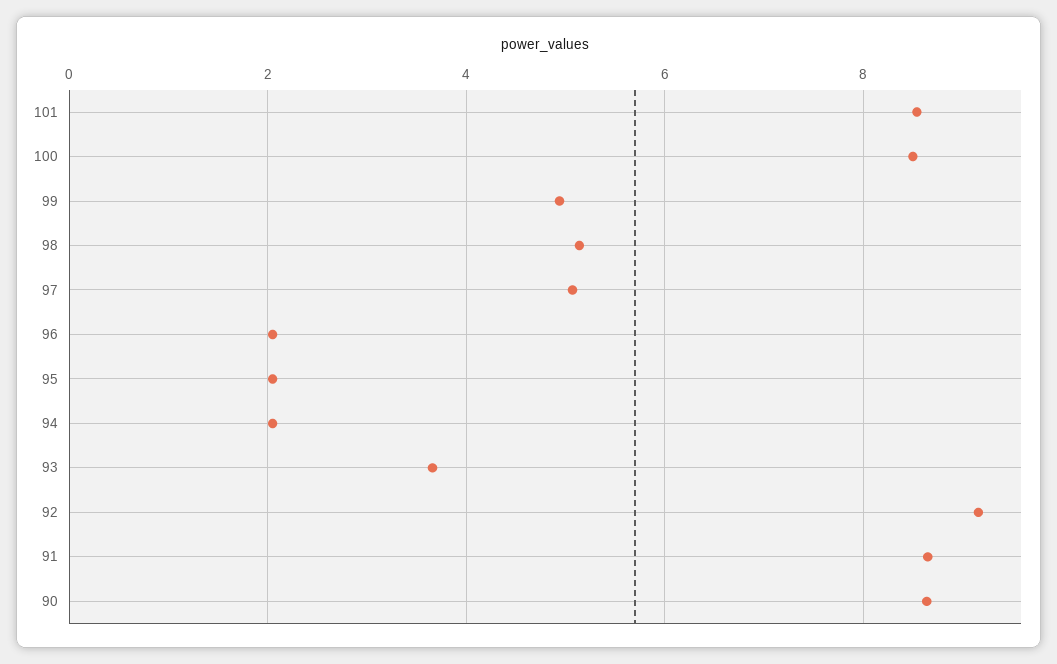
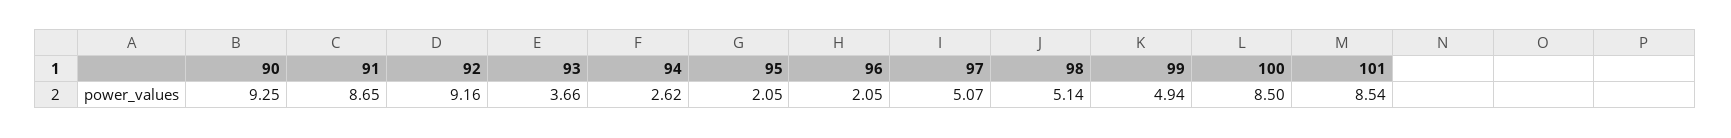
94: 2 -> 2.62
90: 8.6 -> 9.25

